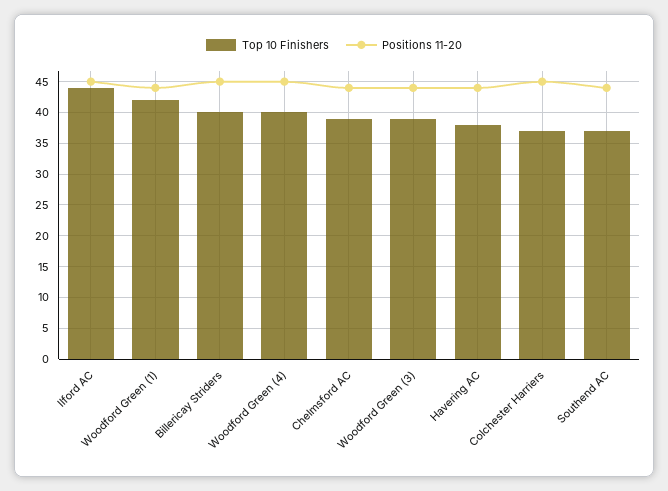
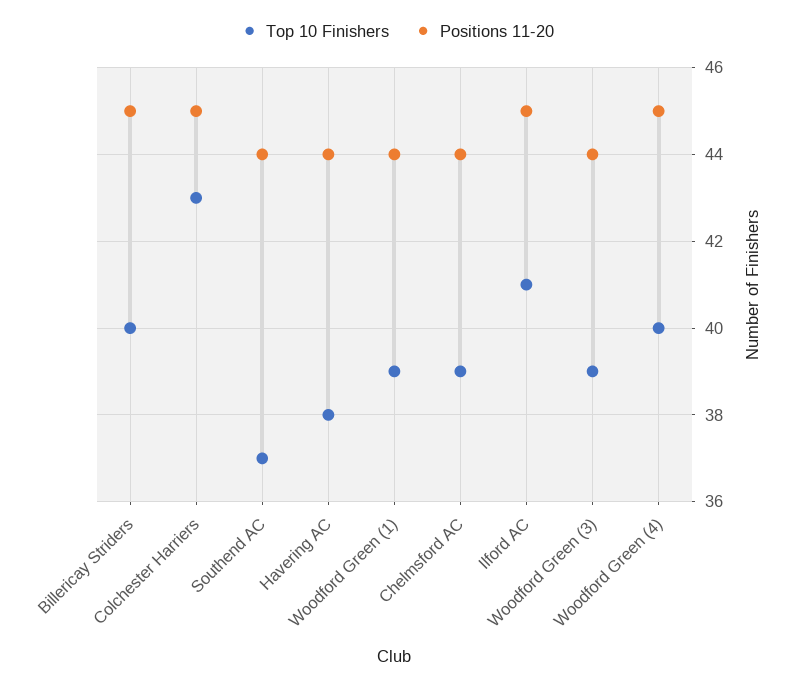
Top 10 Finishers, Ilford AC: 44 -> 41
Top 10 Finishers, Woodford Green (1): 42 -> 39
Top 10 Finishers, Colchester Harriers: 37 -> 43

